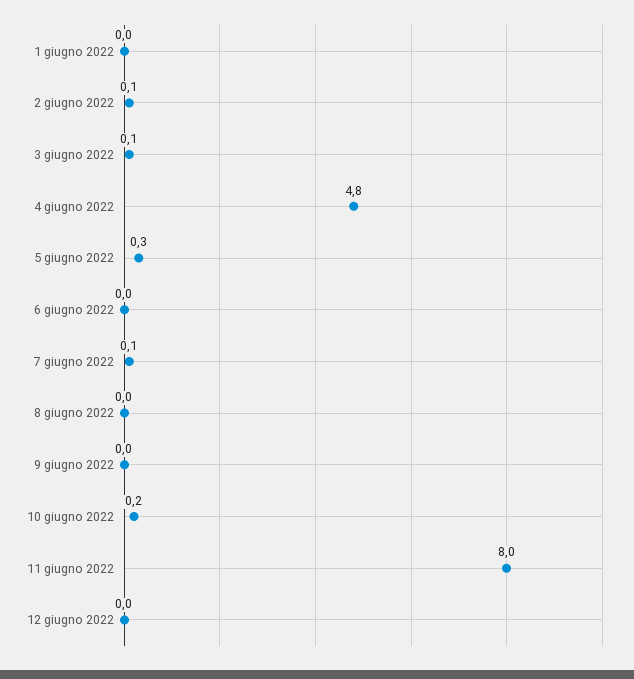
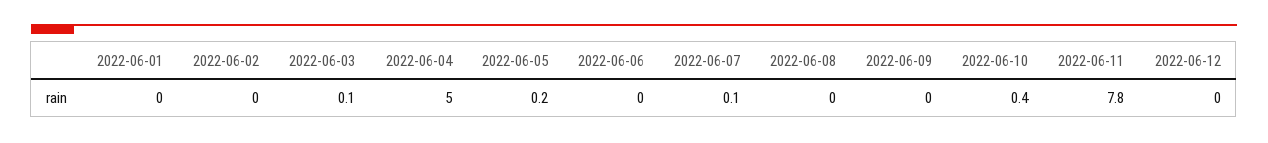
2 giugno 2022: 0.1 -> 0
4 giugno 2022: 4.8 -> 5
5 giugno 2022: 0.3 -> 0.2
10 giugno 2022: 0.2 -> 0.4
11 giugno 2022: 8 -> 7.8

